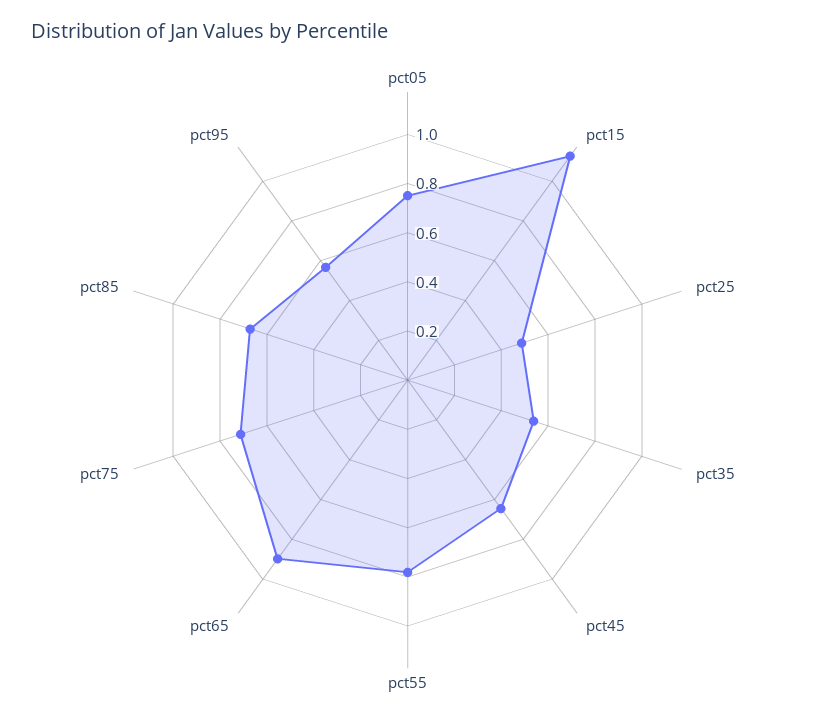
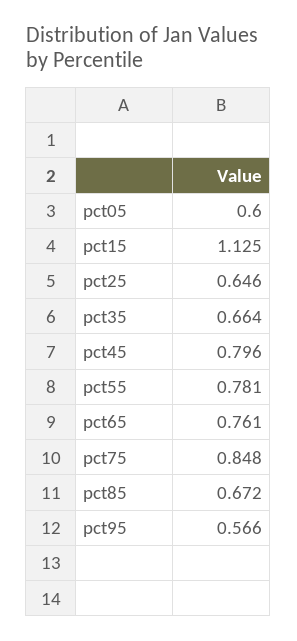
pct05: 0.75 -> 0.6
pct25: 0.5 -> 0.646
pct35: 0.55 -> 0.664
pct45: 0.65 -> 0.796
pct65: 0.9 -> 0.761
pct75: 0.7 -> 0.848

